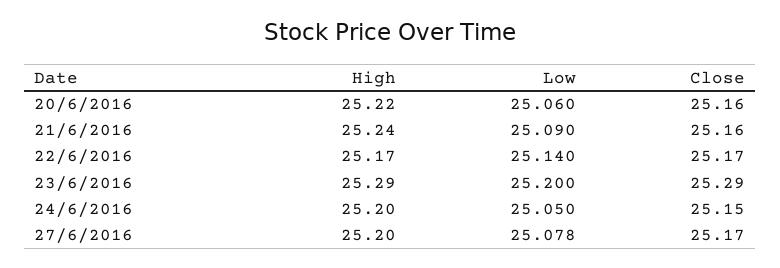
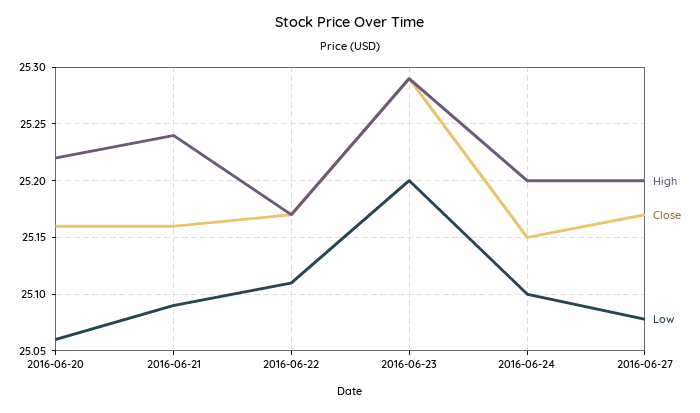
Low, 22/6/2016: 25.14 -> 25.11
Low, 24/6/2016: 25.05 -> 25.1

